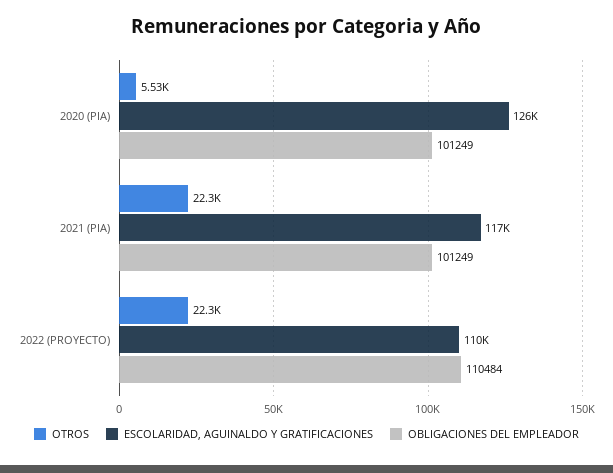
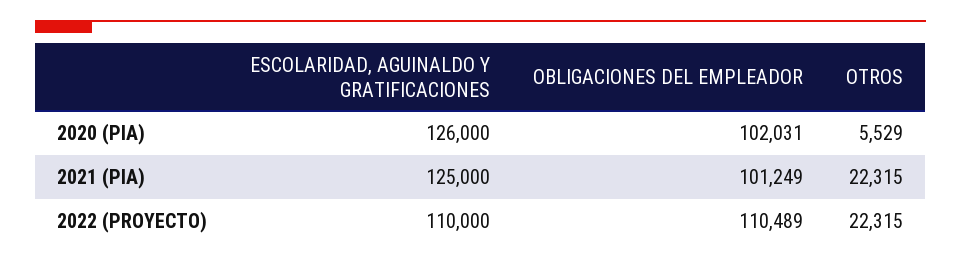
OBLIGACIONES DEL EMPLEADOR, 2020 (PIA): 101249 -> 102031
ESCOLARIDAD, AGUINALDO Y GRATIFICACIONES, 2021 (PIA): 117000 -> 125000
OBLIGACIONES DEL EMPLEADOR, 2022 (PROYECTO): 110484 -> 110489

